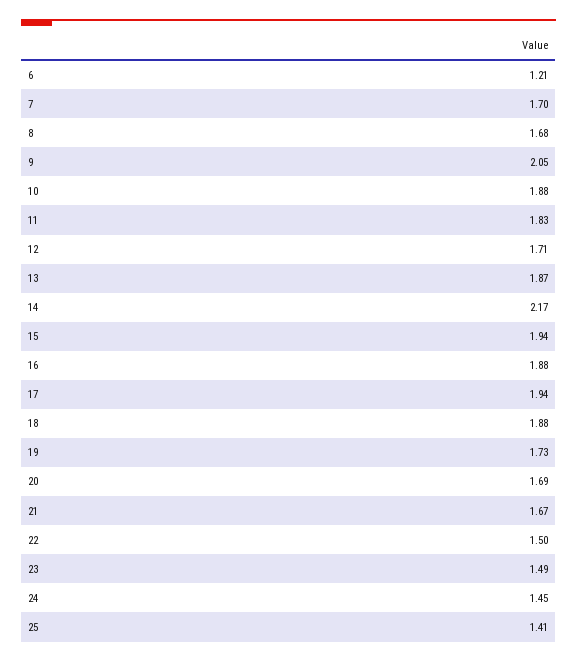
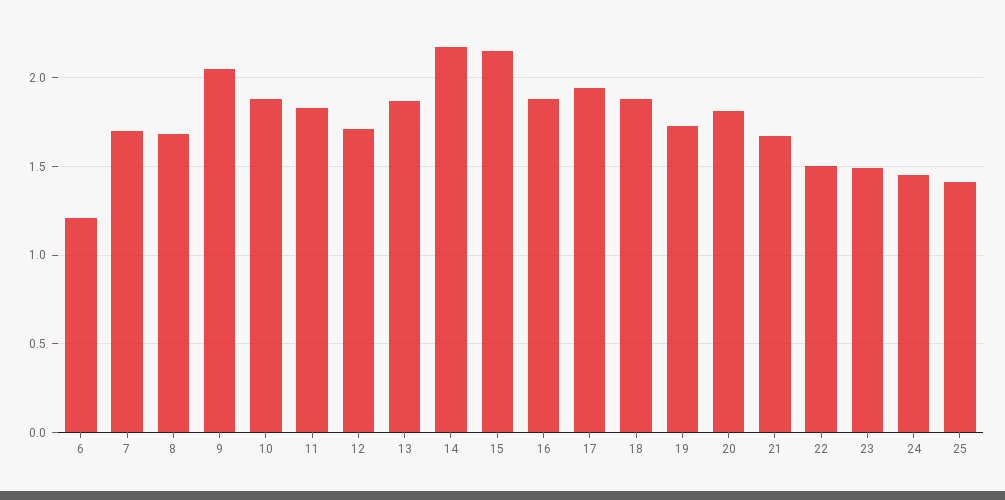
15: 1.94 -> 2.15
20: 1.69 -> 1.8

